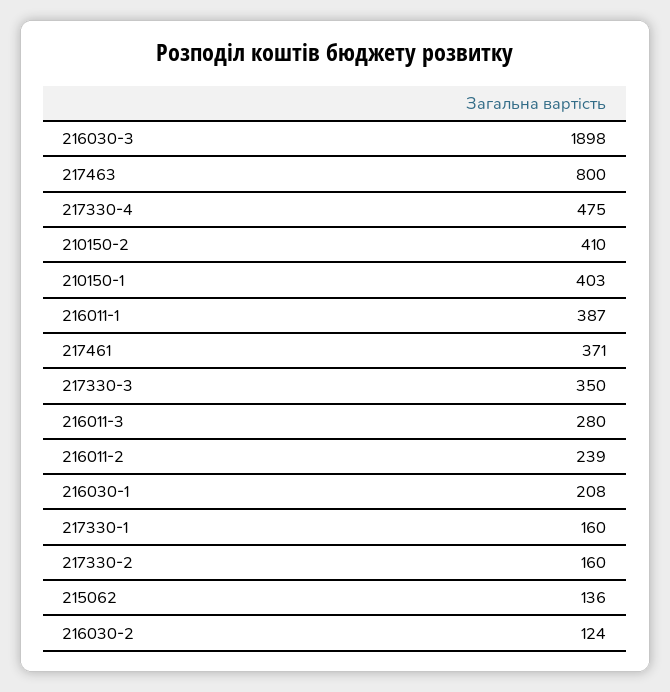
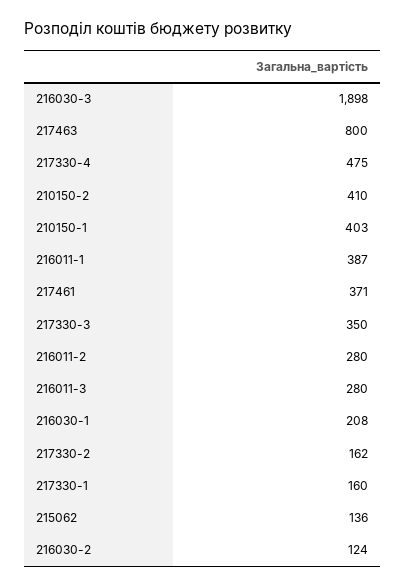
216011-2: 239 -> 280
217330-2: 160 -> 162

